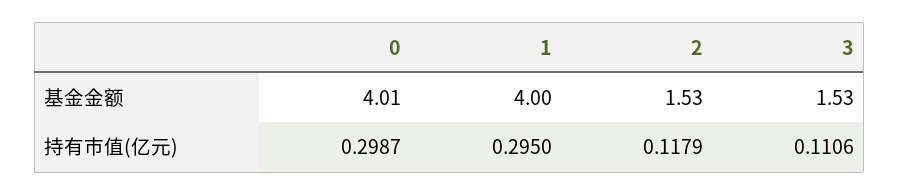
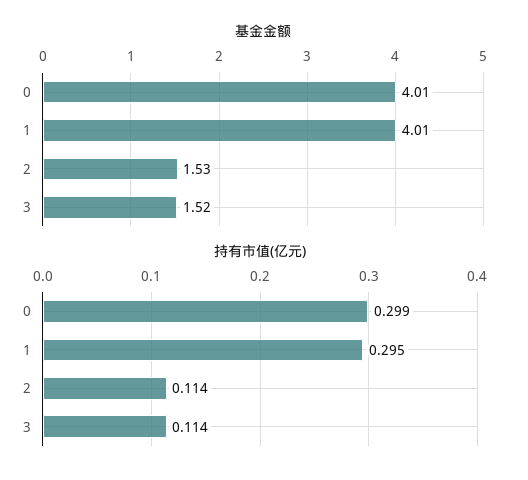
基金金额, 1: 4 -> 4.01
基金金额, 3: 1.53 -> 1.52
持有市值(亿元), 2: 0.1179 -> 0.114
持有市值(亿元), 3: 0.1106 -> 0.114

